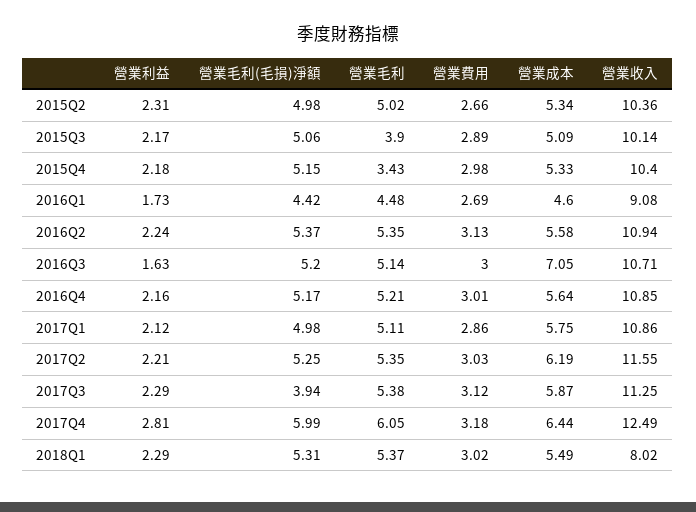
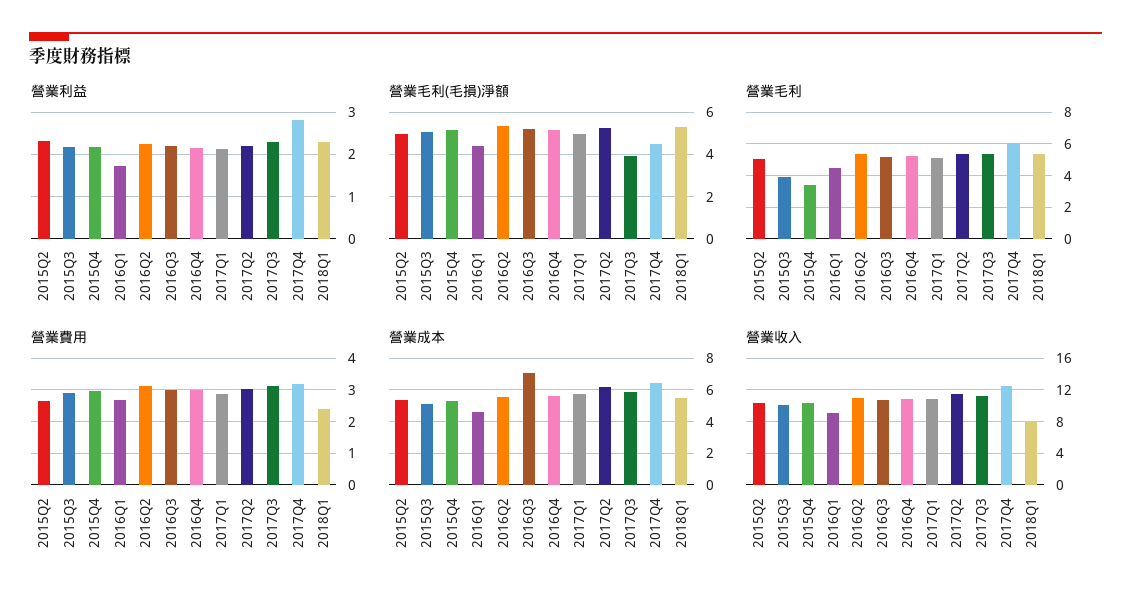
營業利益, 2016Q3: 1.63 -> 2.2
營業毛利(毛損)淨額, 2017Q4: 5.99 -> 4.5
營業費用, 2018Q1: 3.02 -> 2.4

